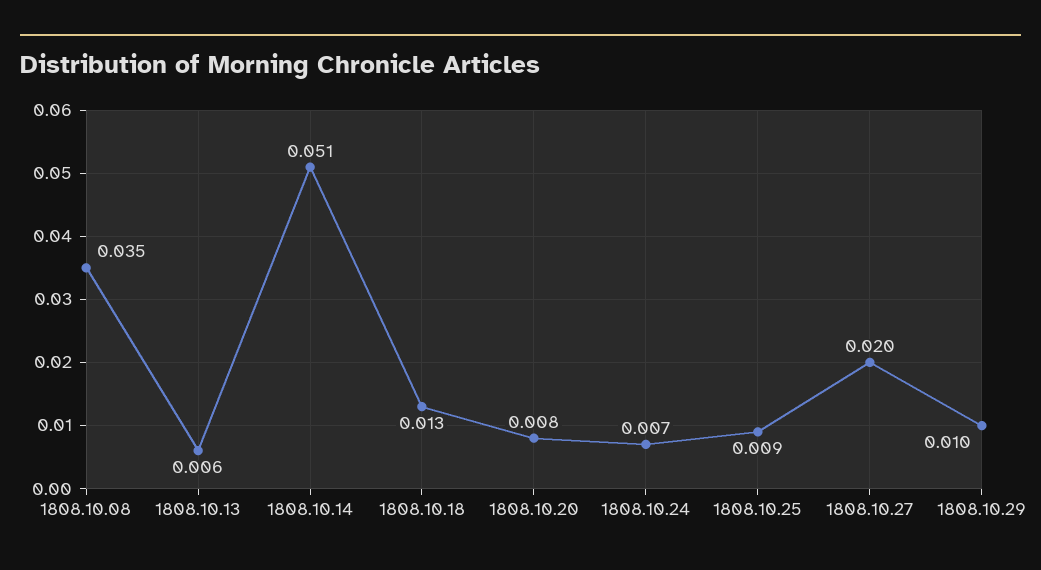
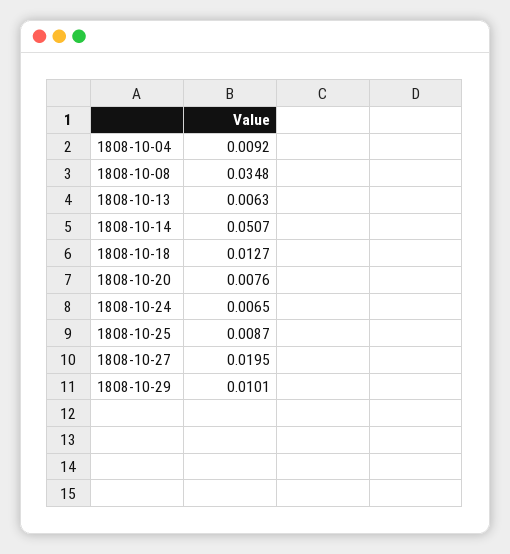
1808-10-04: none -> 0.0092

